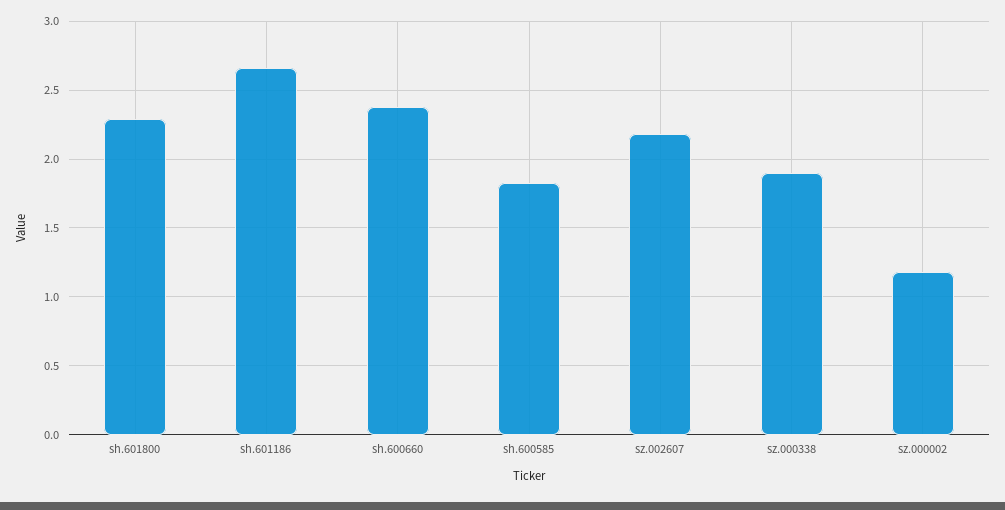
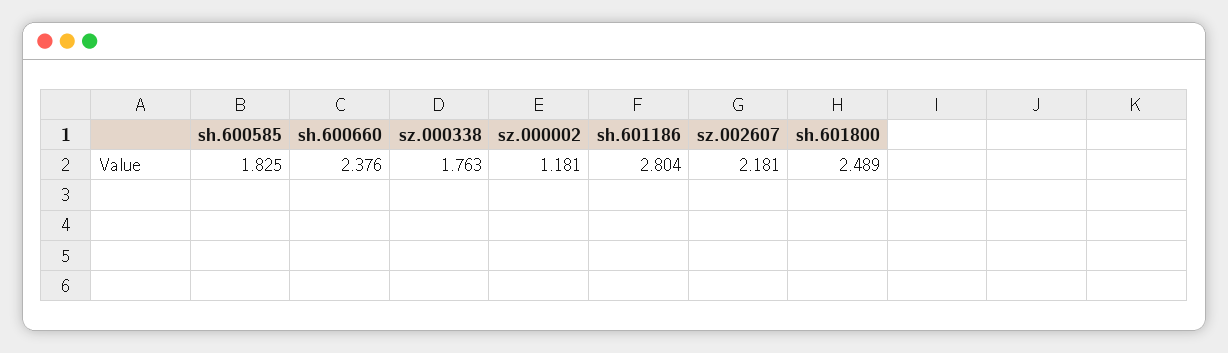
sh.601800: 2.3 -> 2.489
sh.601186: 2.65 -> 2.804
sz.000338: 1.9 -> 1.763

